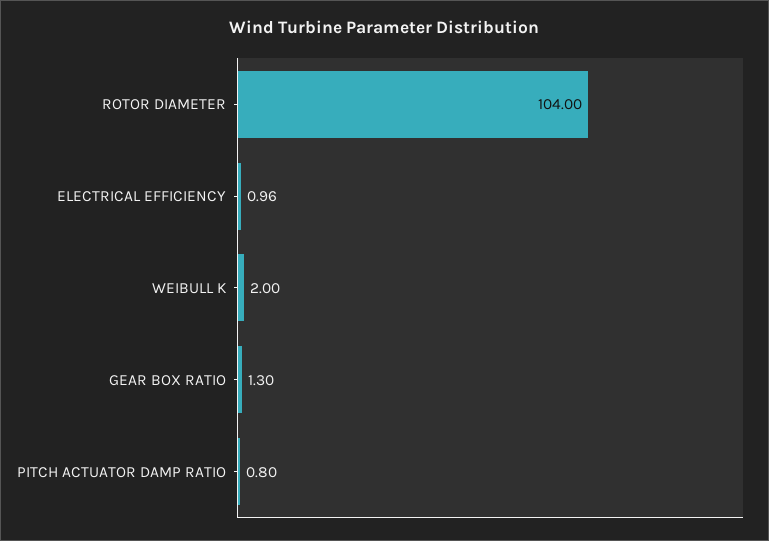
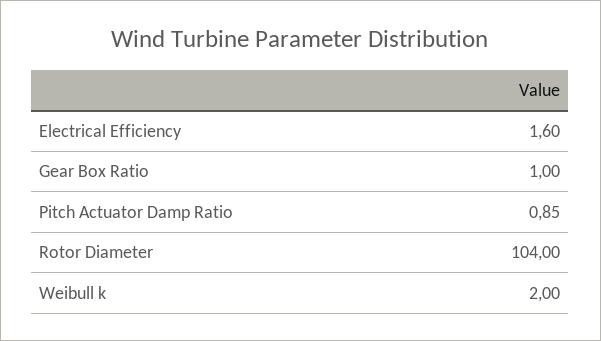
ELECTRICAL EFFICIENCY: 0.96 -> 1.6
GEAR BOX RATIO: 1.3 -> 1
PITCH ACTUATOR DAMP RATIO: 0.8 -> 0.85

